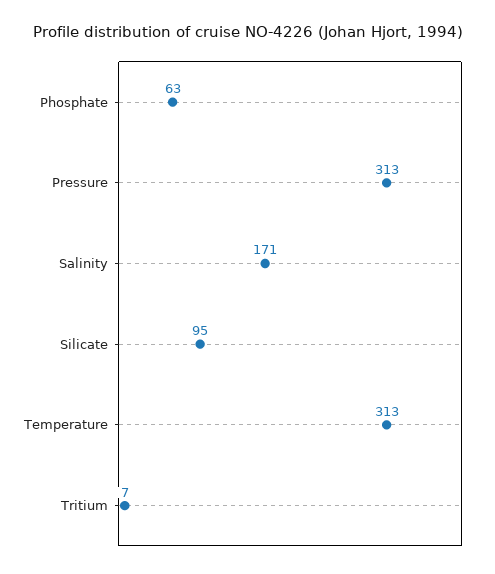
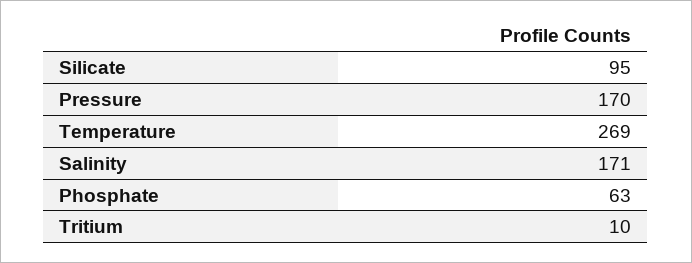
Pressure: 313 -> 170
Temperature: 313 -> 269
Tritium: 7 -> 10

